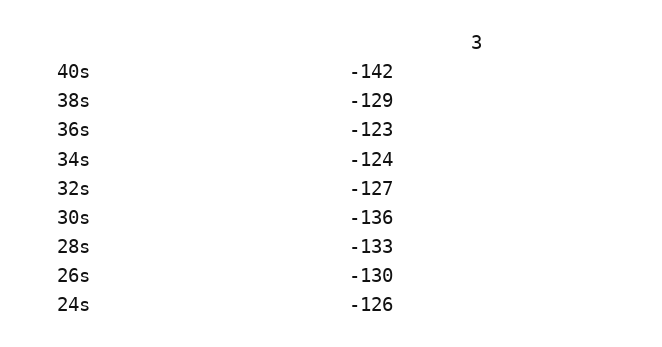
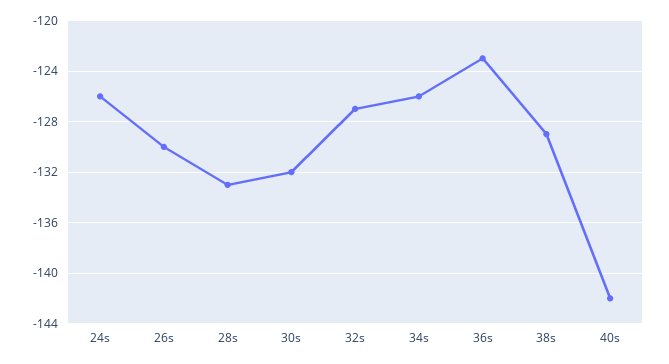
34s: -124 -> -126
30s: -136 -> -132

